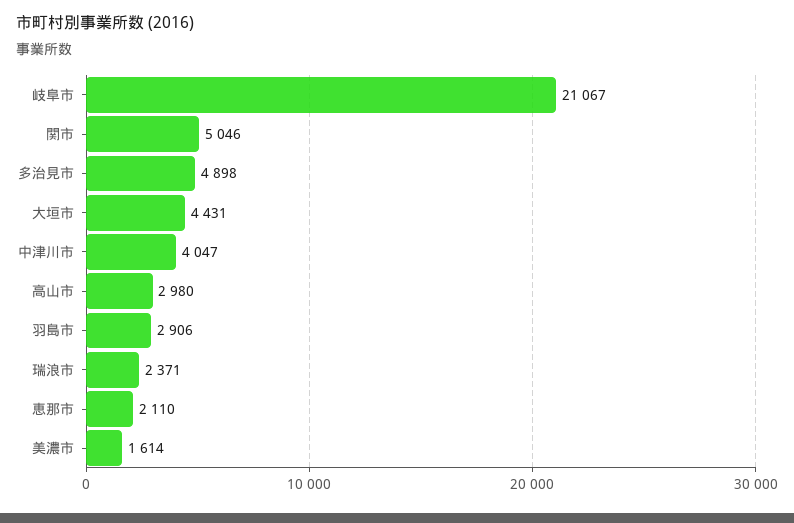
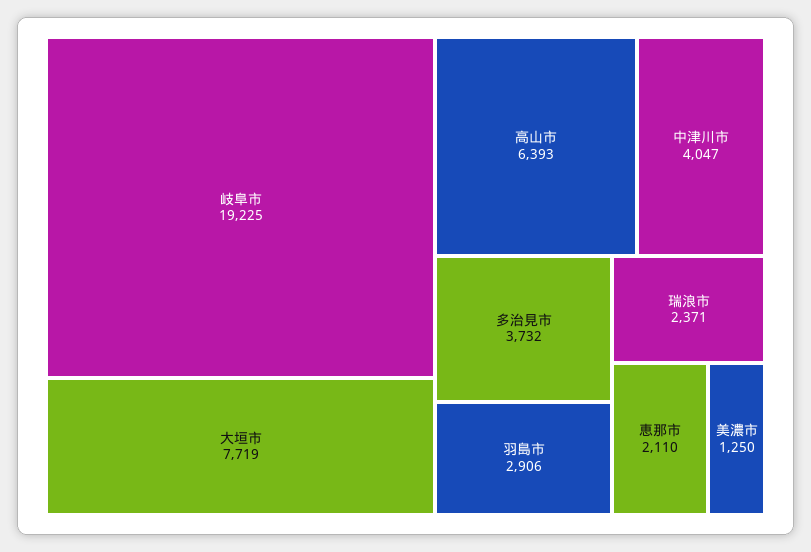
岐阜市: 21067 -> 19225
関市: 5046 -> none
多治見市: 4898 -> 3732
大垣市: 4431 -> 7719
高山市: 2980 -> 6393
美濃市: 1614 -> 1250

